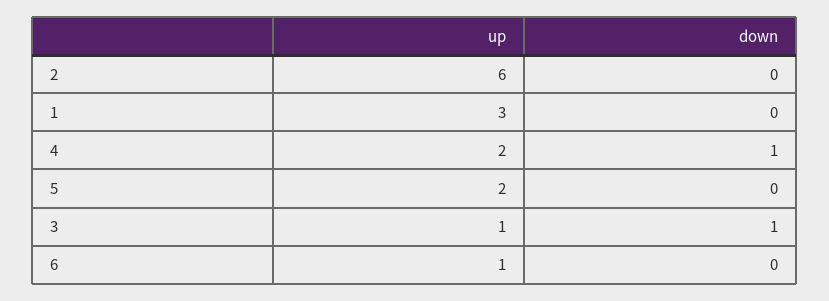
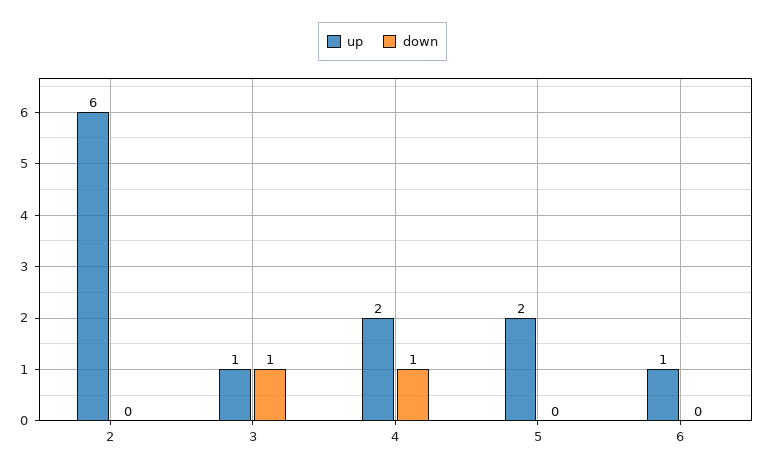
up, 1: 3 -> none
down, 1: 0 -> none

